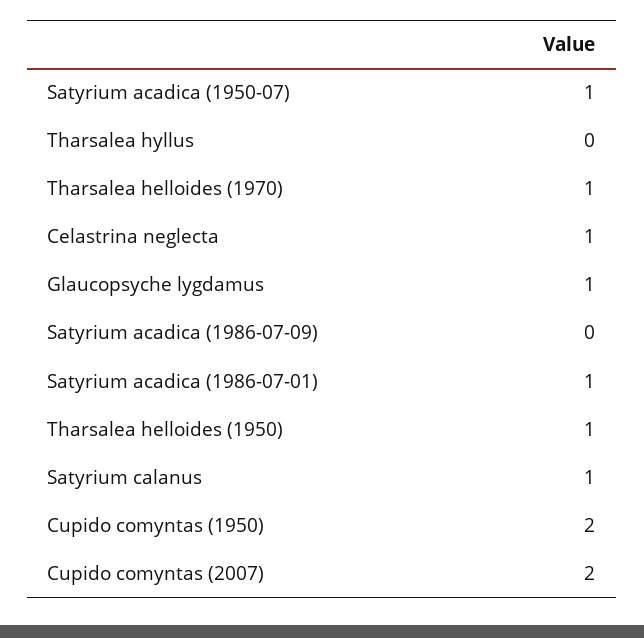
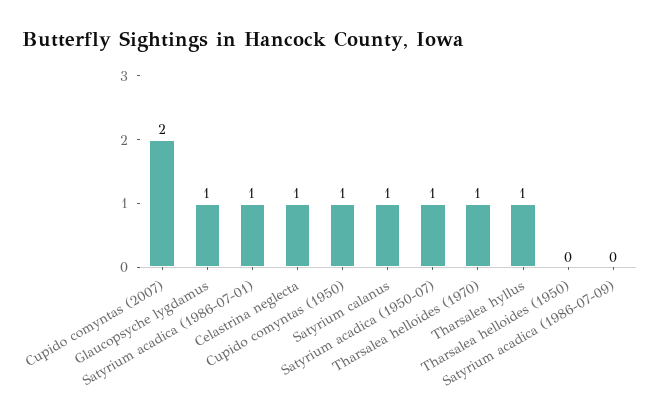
Tharsalea hyllus: 0 -> 1
Tharsalea helloides (1950): 1 -> 0
Cupido comyntas (1950): 2 -> 1

